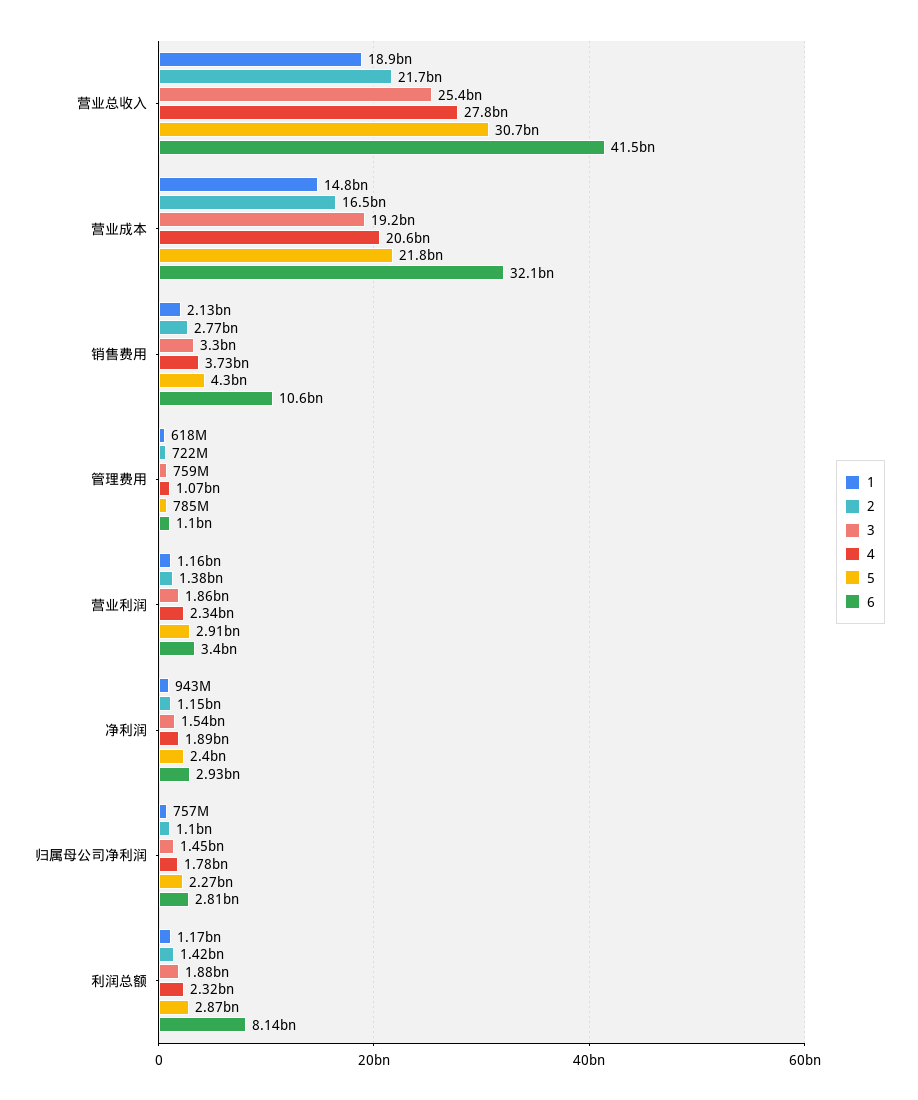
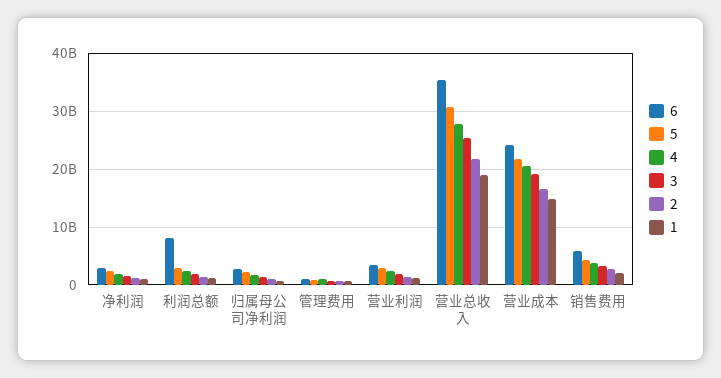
6, 营业总收入: 41500000000 -> 36000000000
6, 营业成本: 32100000000 -> 24000000000
6, 销售费用: 10600000000 -> 6000000000

